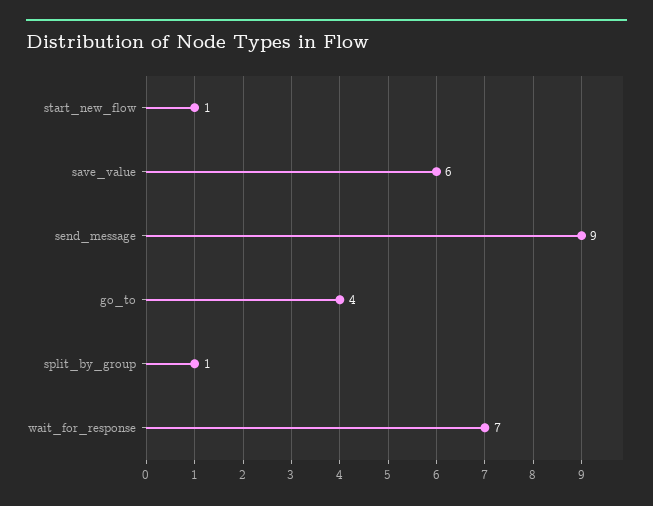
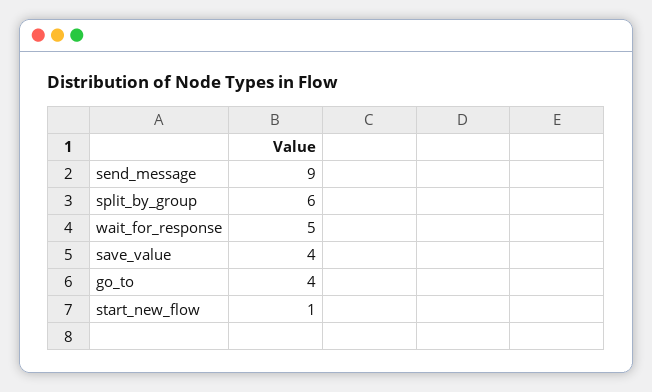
save_value: 6 -> 4
split_by_group: 1 -> 6
wait_for_response: 7 -> 5

